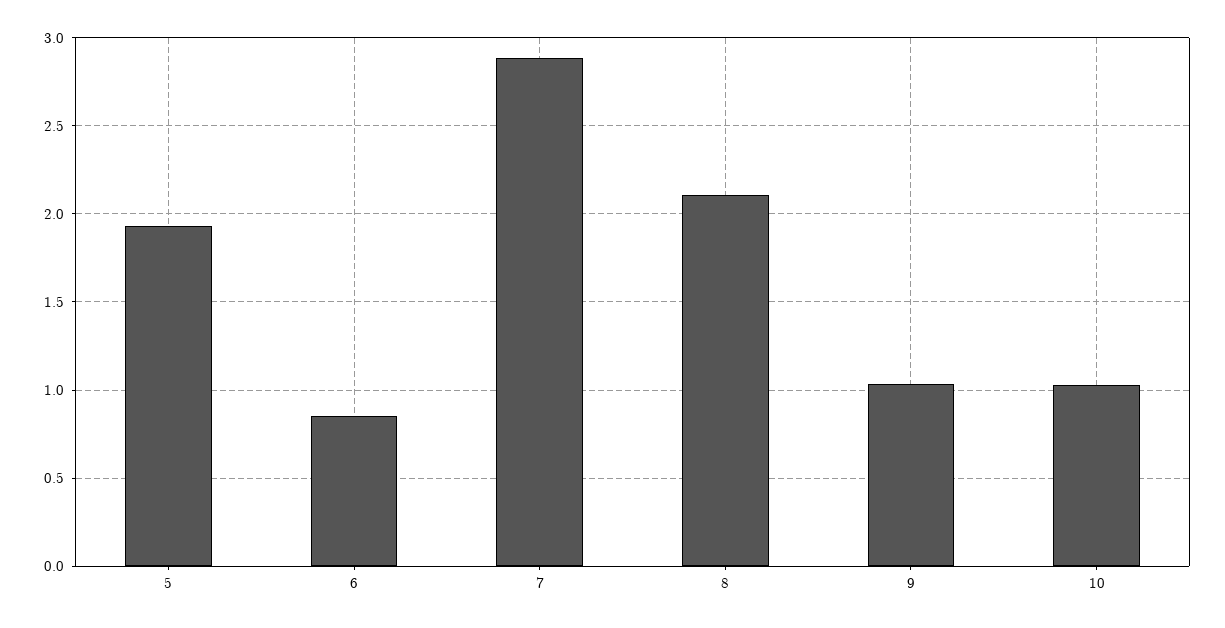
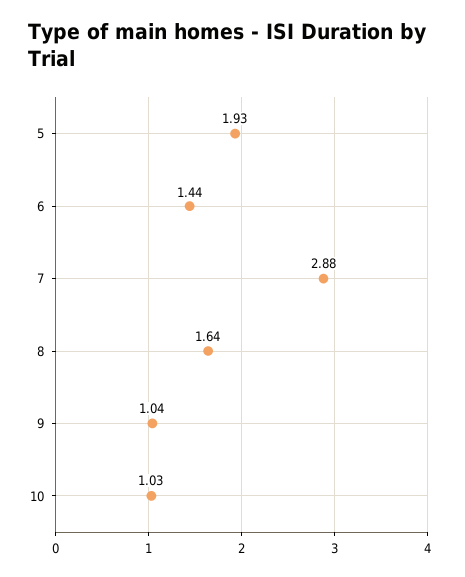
6: 0.85 -> 1.44
8: 2.1 -> 1.64

